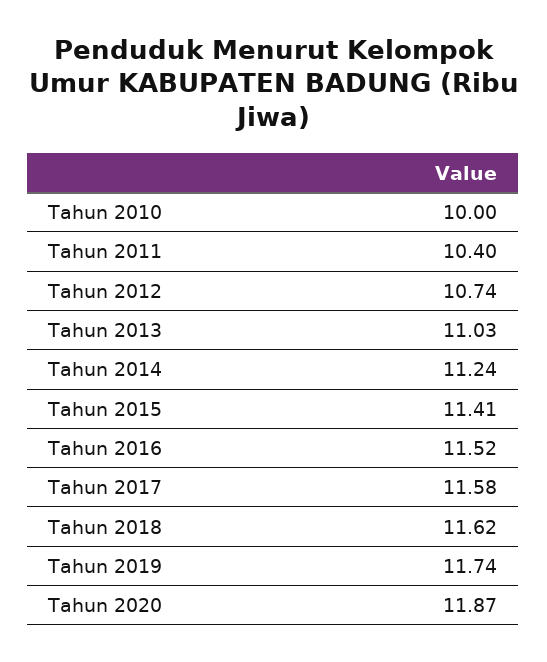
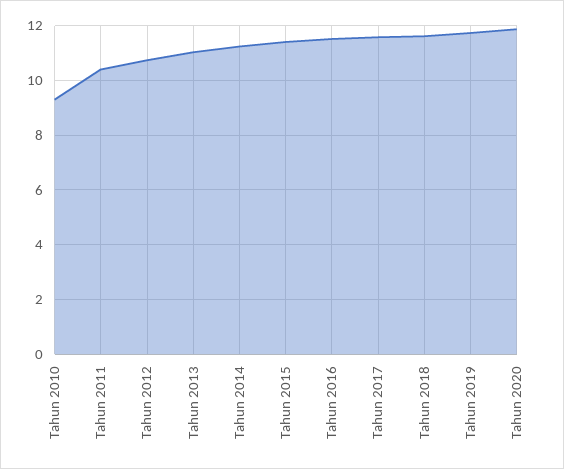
Tahun 2010: 10 -> 9.25

